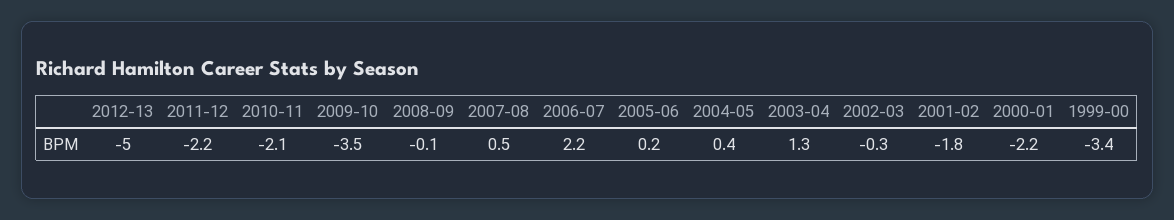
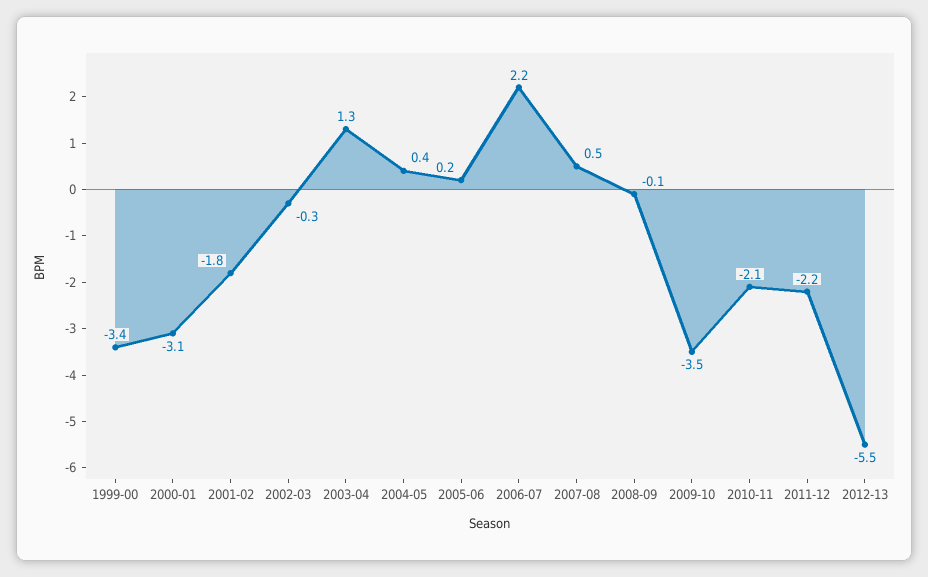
2012-13: -5 -> -5.5
2000-01: -2.2 -> -3.1

